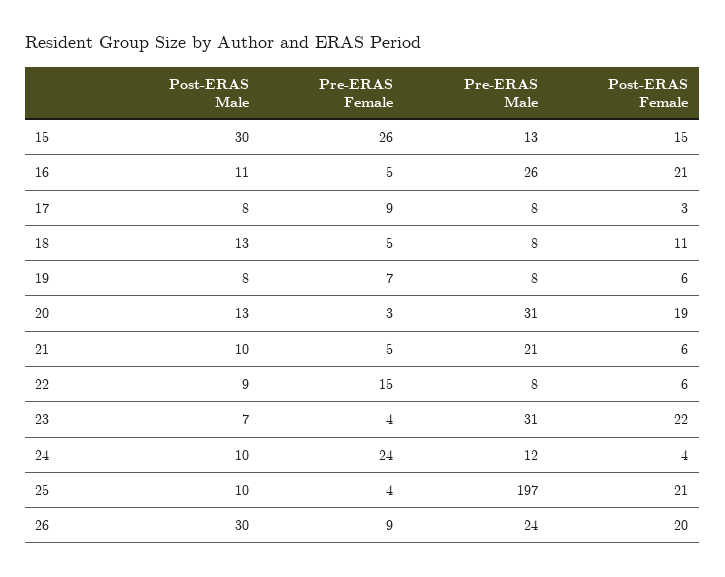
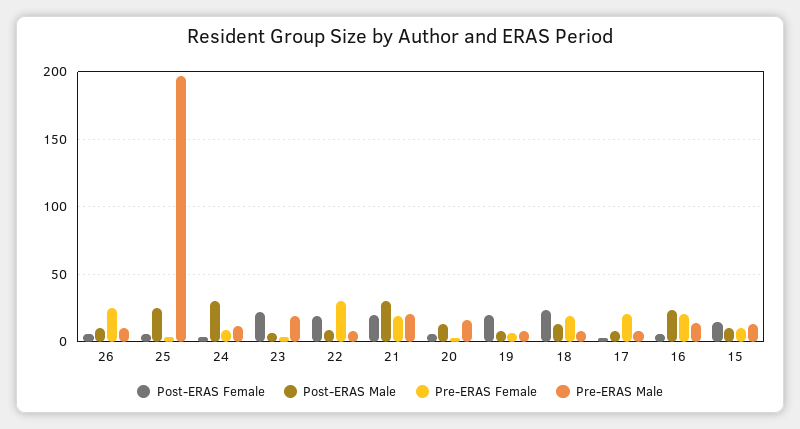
Post-ERAS Male, 15: 30 -> 10
Pre-ERAS Female, 15: 26 -> 10
Post-ERAS Male, 16: 11 -> 25
Pre-ERAS Female, 16: 5 -> 20
Pre-ERAS Male, 16: 26 -> 15
Post-ERAS Female, 16: 21 -> 5
Pre-ERAS Female, 17: 9 -> 20
Pre-ERAS Female, 18: 5 -> 20
Post-ERAS Female, 18: 11 -> 25
Post-ERAS Female, 19: 6 -> 20
Pre-ERAS Male, 20: 31 -> 15
Post-ERAS Female, 20: 19 -> 5
Post-ERAS Male, 21: 10 -> 30
Pre-ERAS Female, 21: 5 -> 20
Post-ERAS Female, 21: 6 -> 20
Pre-ERAS Female, 22: 15 -> 30
Post-ERAS Female, 22: 6 -> 20
Pre-ERAS Male, 23: 31 -> 20
Post-ERAS Male, 24: 10 -> 30
Pre-ERAS Female, 24: 24 -> 10
Post-ERAS Male, 25: 10 -> 25
Post-ERAS Female, 25: 21 -> 5
Post-ERAS Male, 26: 30 -> 10
Pre-ERAS Female, 26: 9 -> 25
Pre-ERAS Male, 26: 24 -> 10
Post-ERAS Female, 26: 20 -> 5

